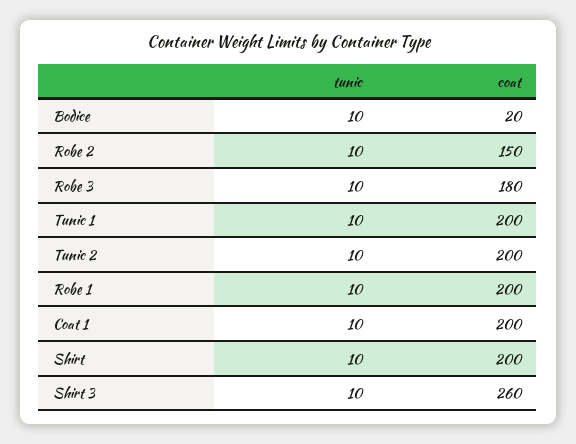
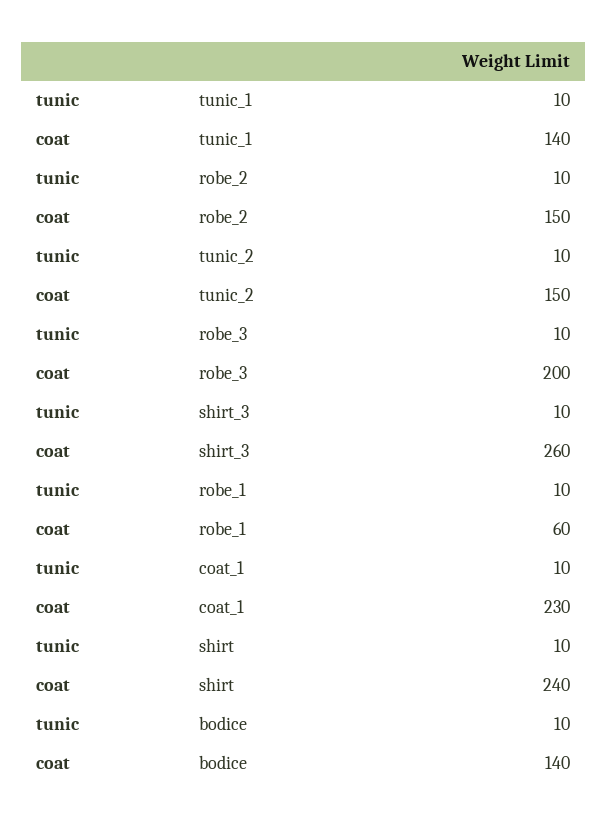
coat, Bodice: 20 -> 140
coat, Robe 3: 180 -> 200
coat, Tunic 1: 200 -> 140
coat, Tunic 2: 200 -> 150
coat, Robe 1: 200 -> 60
coat, Coat 1: 200 -> 230
coat, Shirt: 200 -> 240

